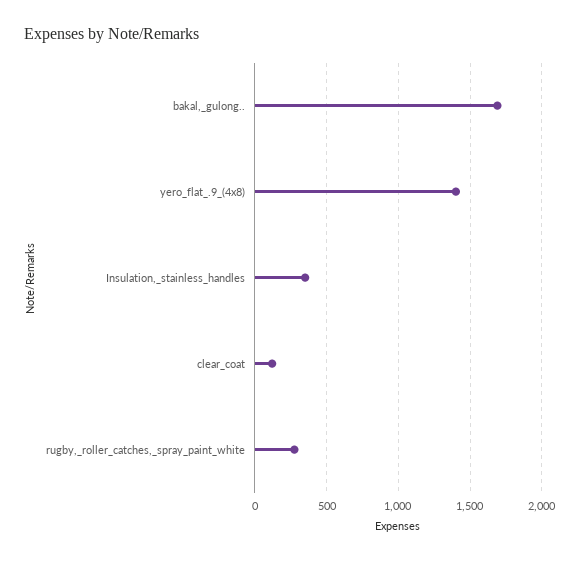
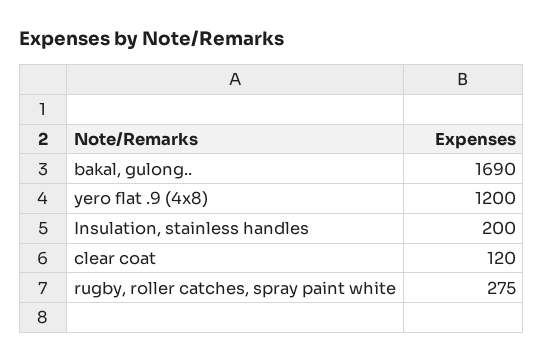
yero_flat_.9_(4x8): 1400 -> 1200
Insulation,_stainless_handles: 350 -> 200

